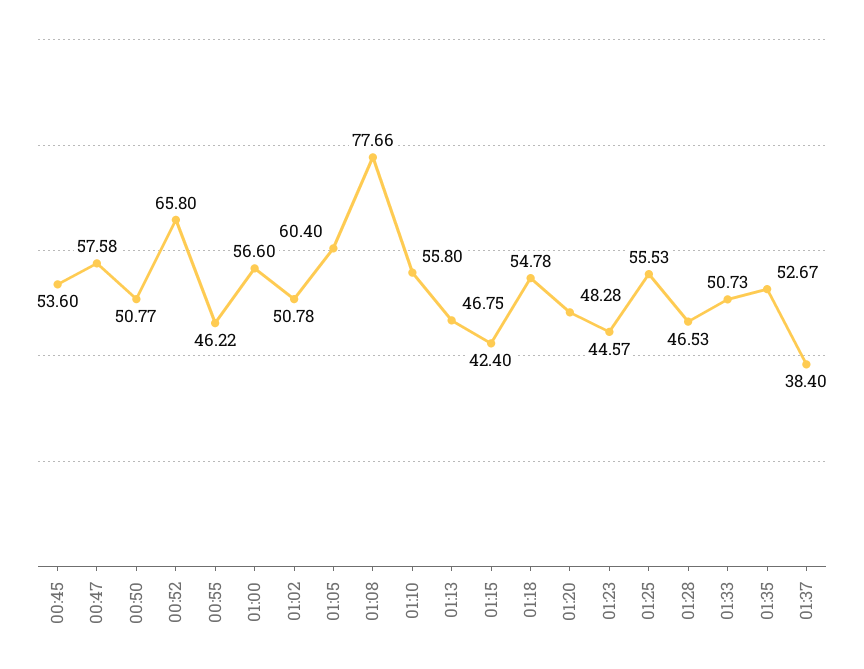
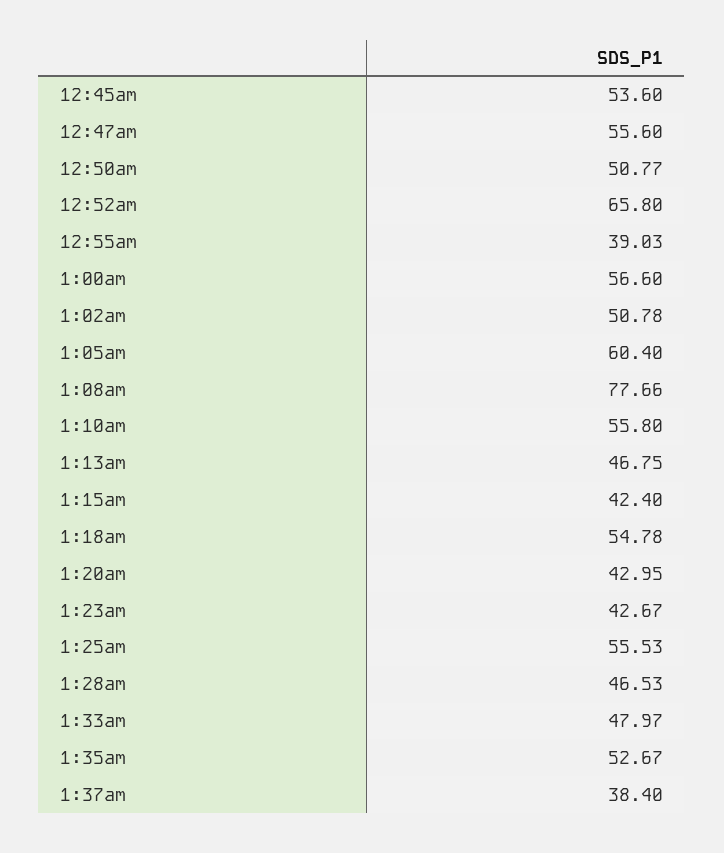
00:47: 57.58 -> 55.6
00:55: 46.22 -> 39.03
01:20: 48.28 -> 42.95
01:23: 44.57 -> 42.67
01:33: 50.73 -> 47.97

